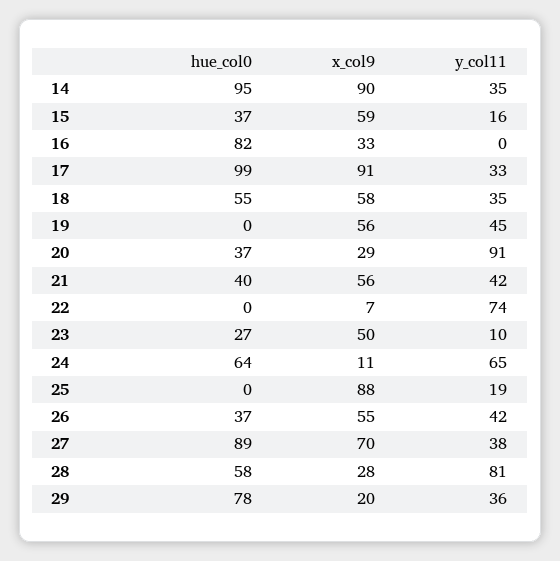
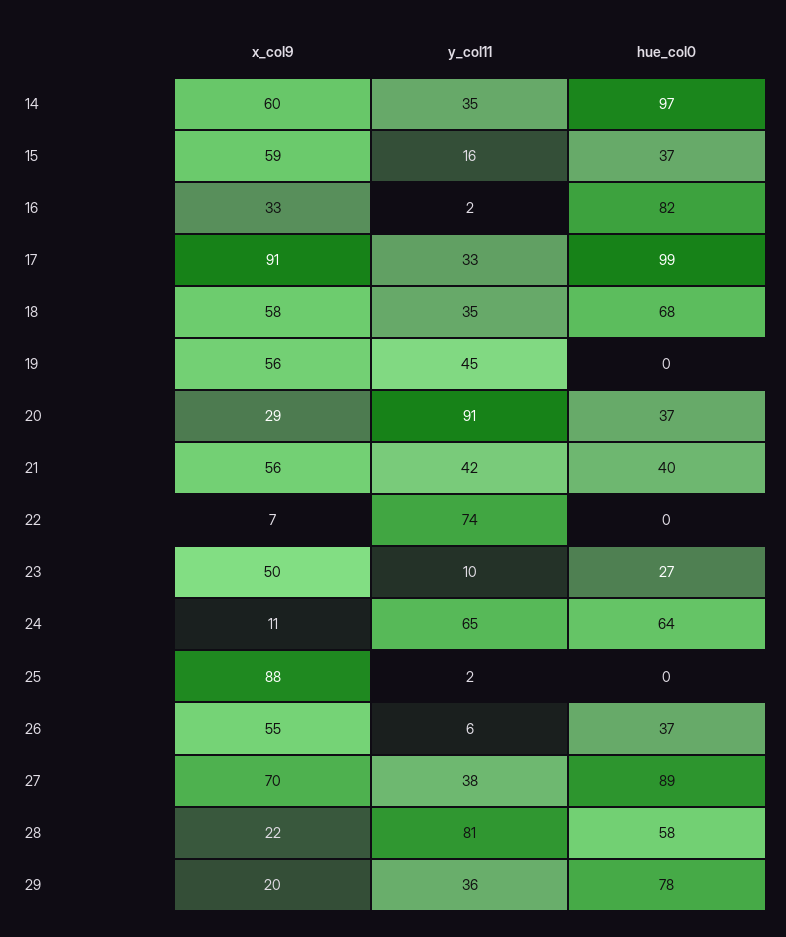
hue_col0, 14: 95 -> 97
x_col9, 14: 90 -> 60
y_col11, 16: 0 -> 2
hue_col0, 18: 55 -> 68
y_col11, 25: 19 -> 2
y_col11, 26: 42 -> 6
x_col9, 28: 28 -> 22

